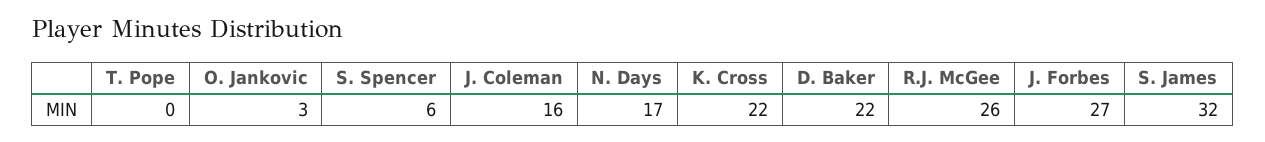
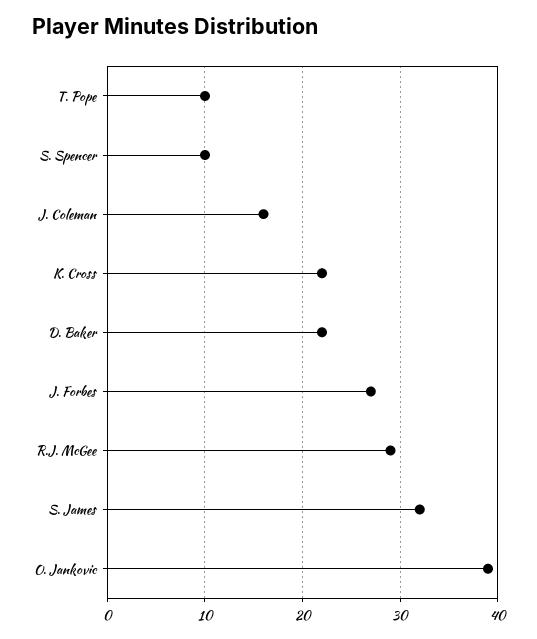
T. Pope: 0 -> 10
O. Jankovic: 3 -> 39
S. Spencer: 6 -> 10
N. Days: 17 -> none
R.J. McGee: 26 -> 29

